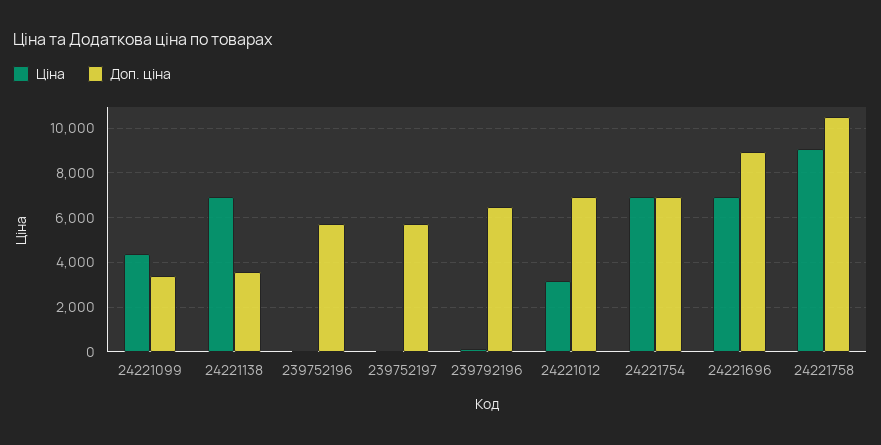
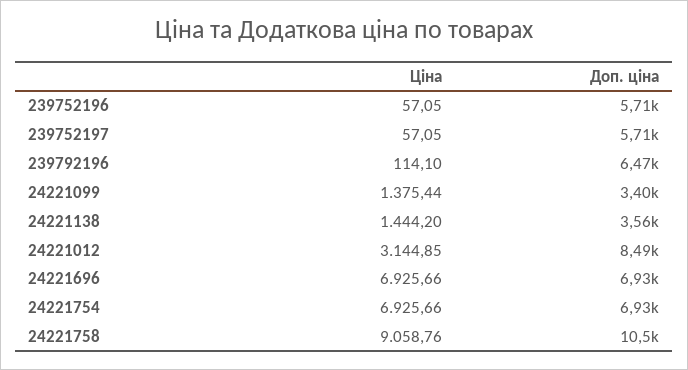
Ціна, 24221099: 4500 -> 1375.44
Ціна, 24221138: 7000 -> 1444.2
Доп. ціна, 24221012: 7000 -> 8490
Доп. ціна, 24221696: 9000 -> 6930

